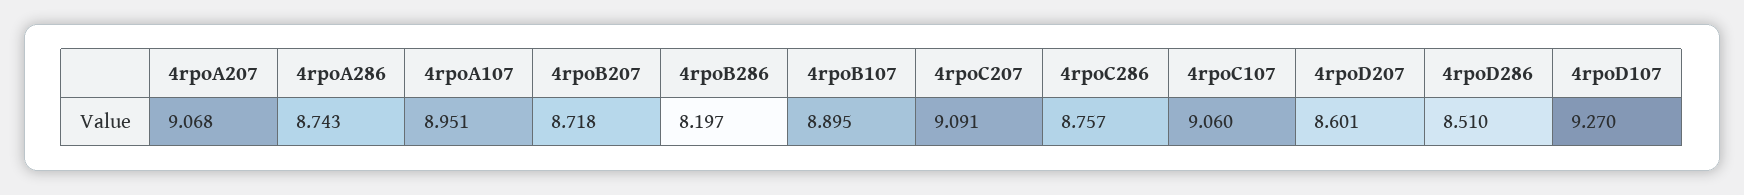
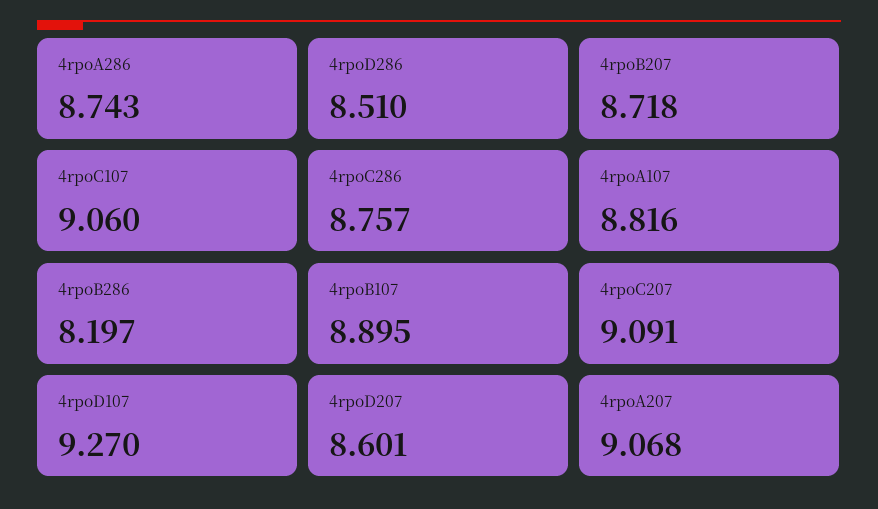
4rpoA107: 8.951 -> 8.816

